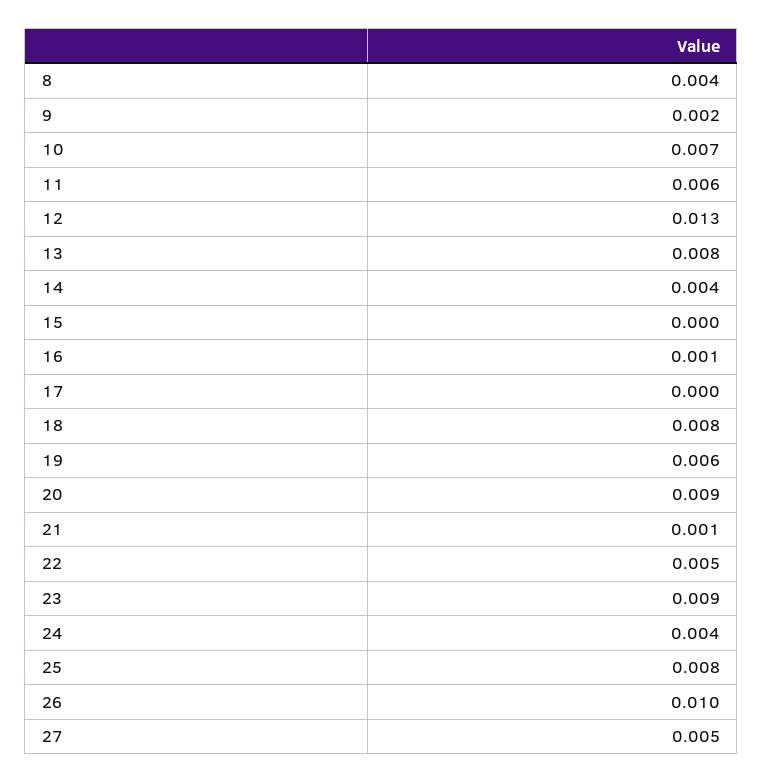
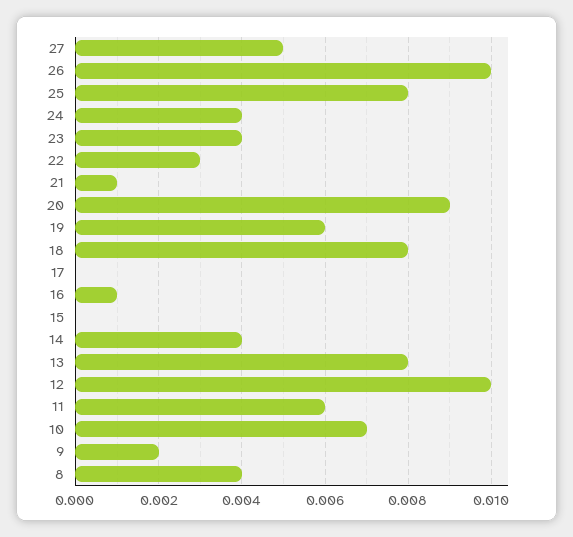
12: 0.013 -> 0.01
22: 0.005 -> 0.003
23: 0.009 -> 0.004

